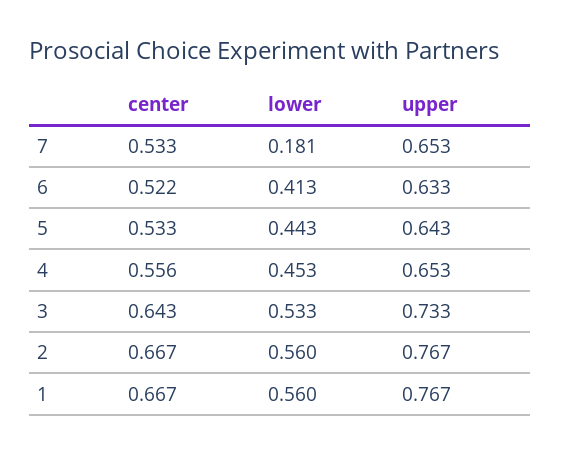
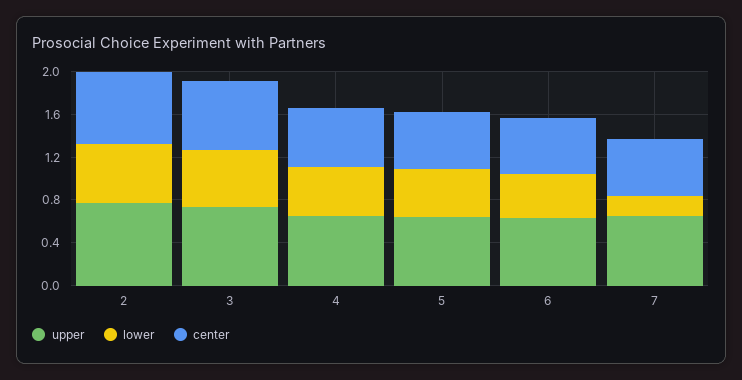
center, 1: 0.667 -> none
lower, 1: 0.56 -> none
upper, 1: 0.767 -> none

